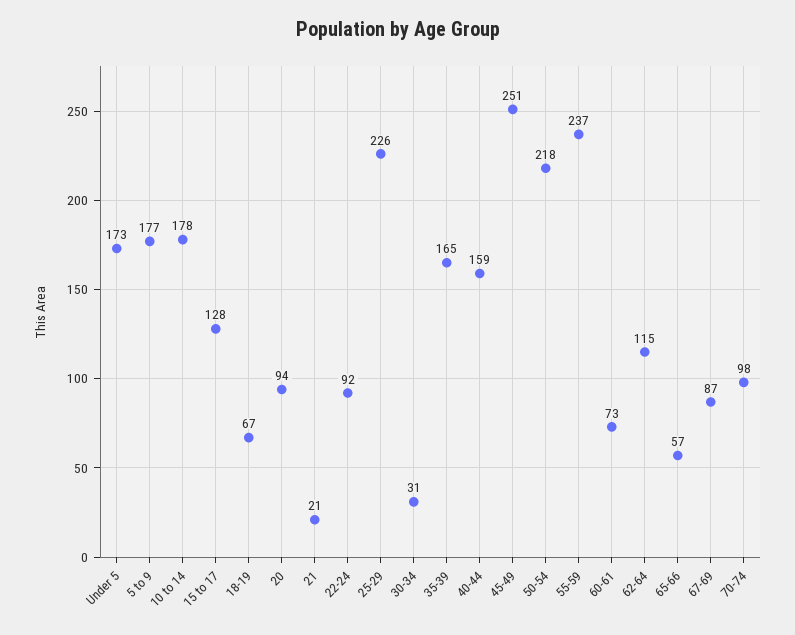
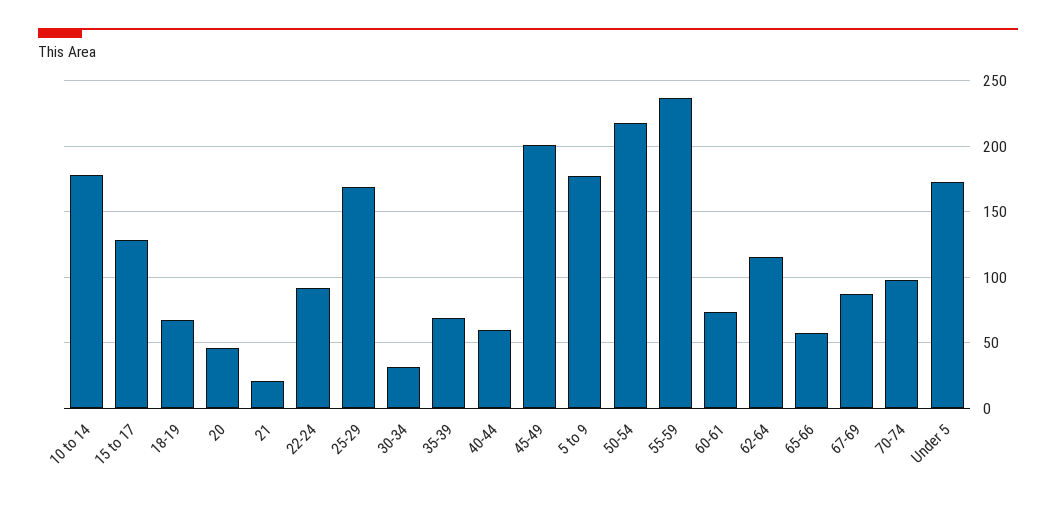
20: 94 -> 45
25-29: 226 -> 170
35-39: 165 -> 70
40-44: 159 -> 60
45-49: 251 -> 200

